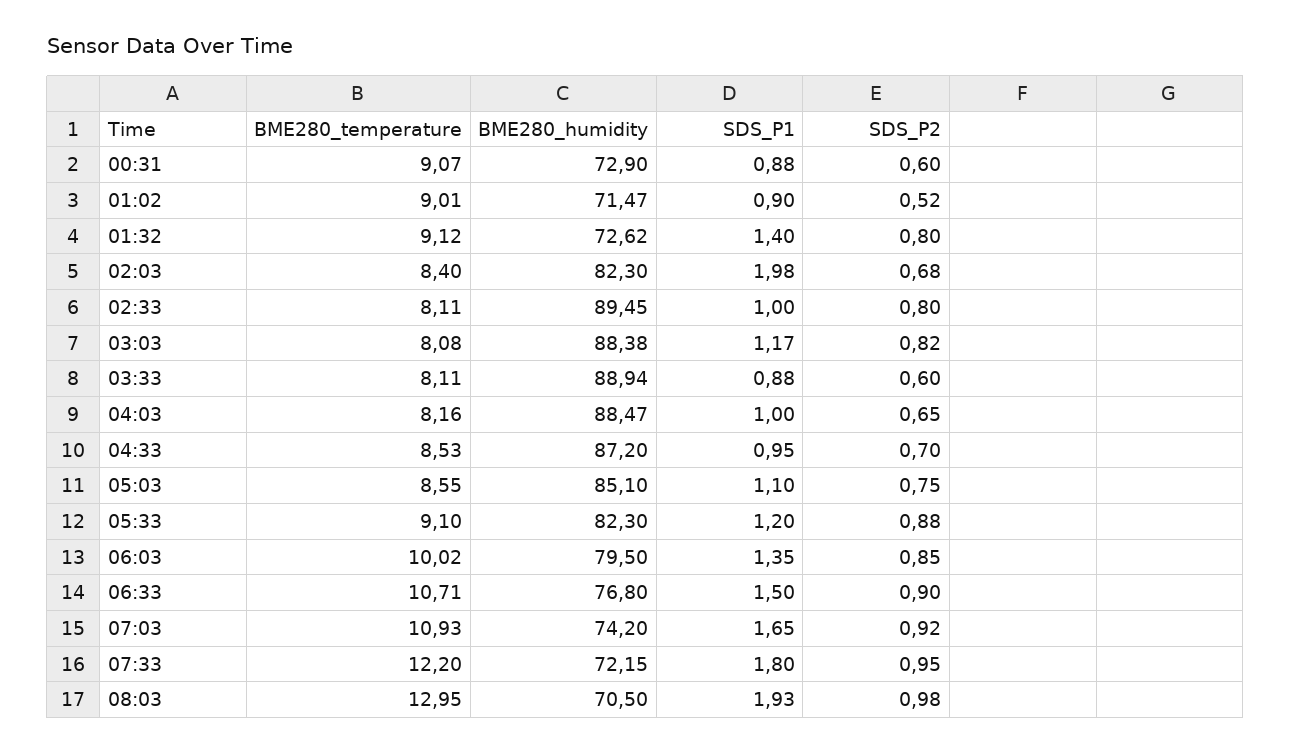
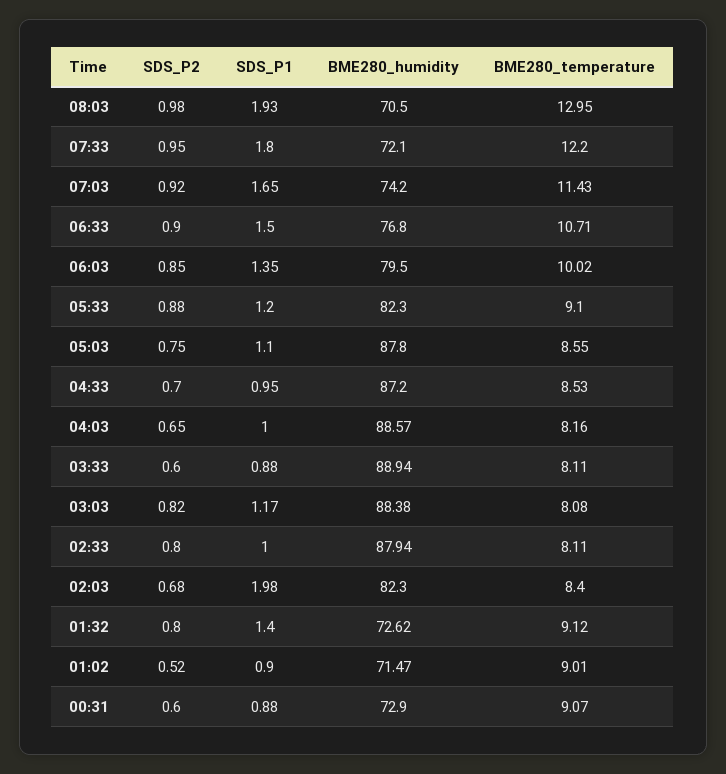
BME280_humidity, 02:33: 89.45 -> 87.94
BME280_humidity, 04:03: 88.47 -> 88.57
BME280_humidity, 05:03: 85.1 -> 87.8
BME280_temperature, 07:03: 10.93 -> 11.43
BME280_humidity, 07:33: 72.15 -> 72.1

